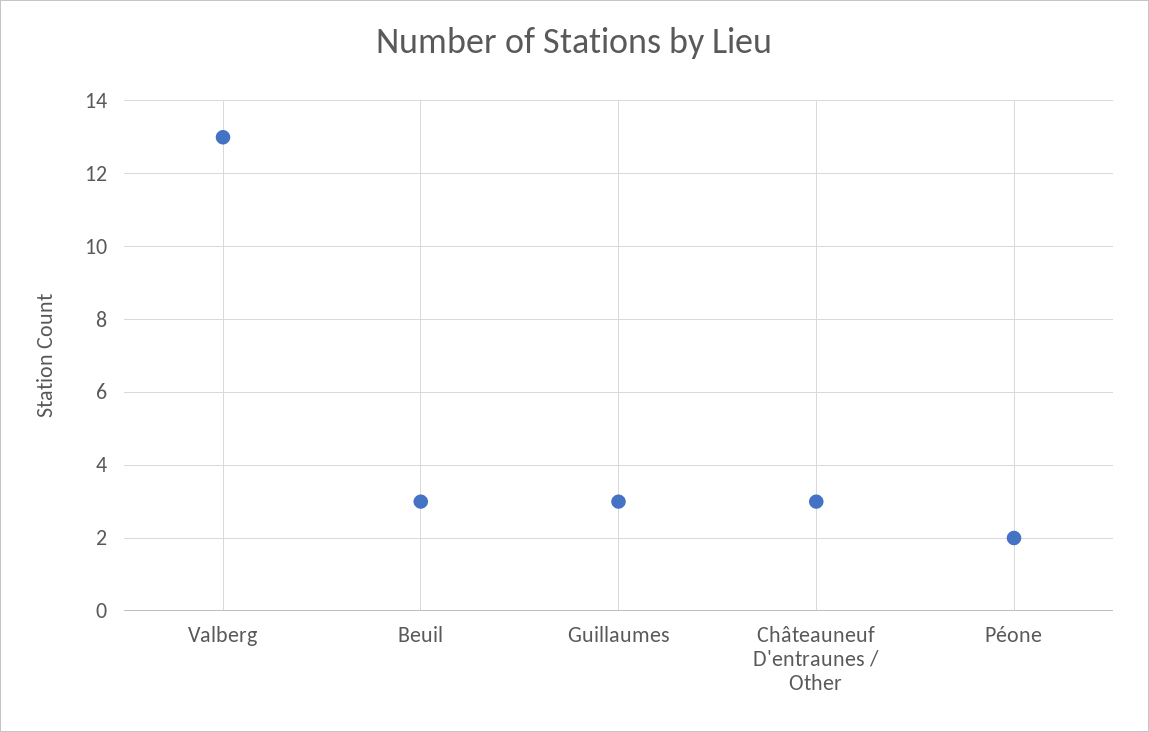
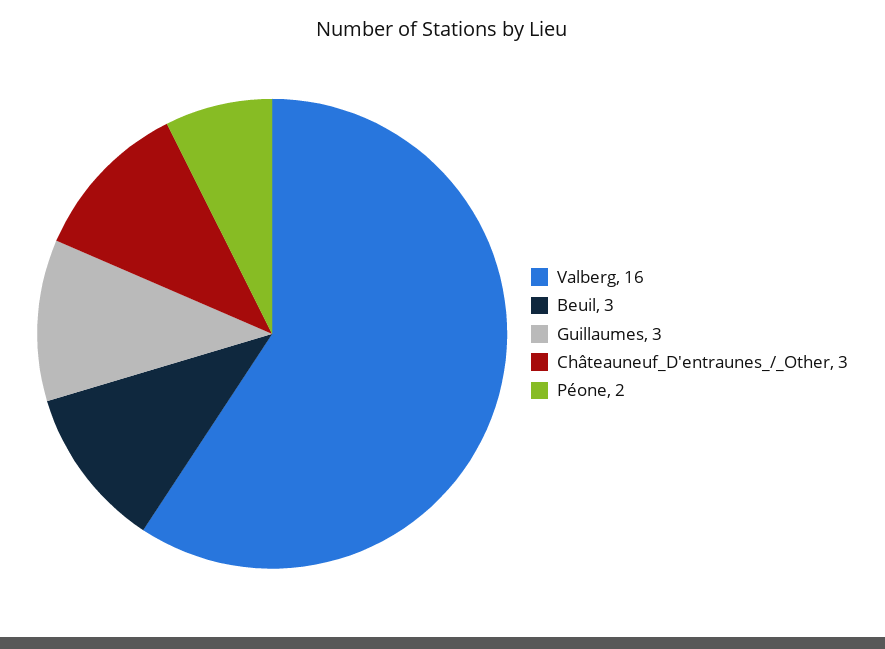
Valberg: 13 -> 16

